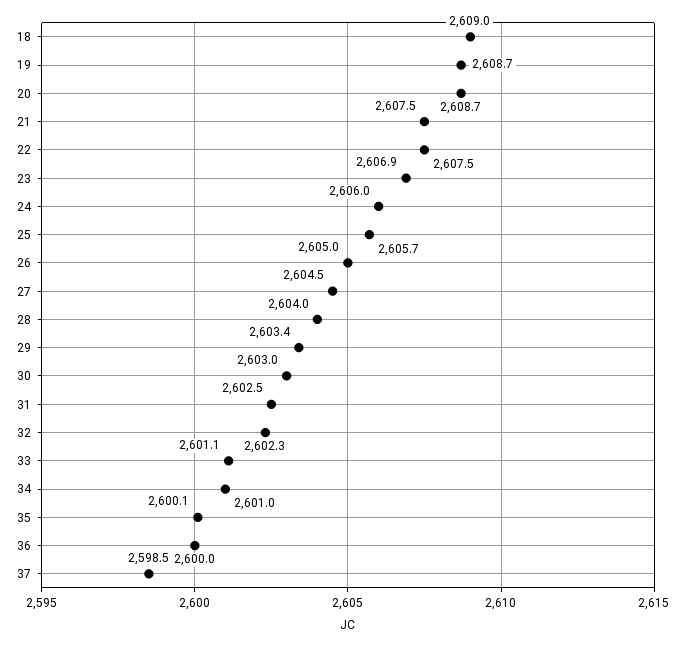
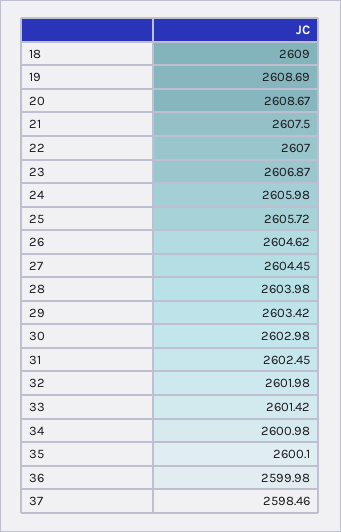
22: 2607.5 -> 2607
26: 2605 -> 2604.62
32: 2602.3 -> 2601.98
33: 2601.1 -> 2601.42

